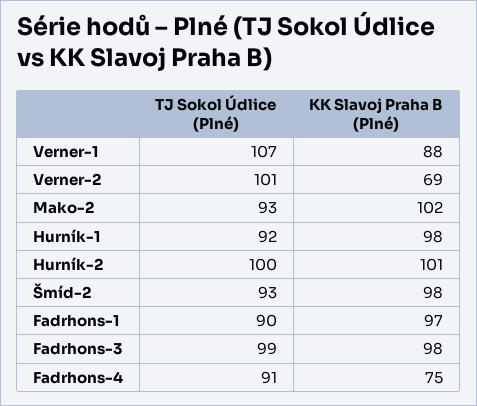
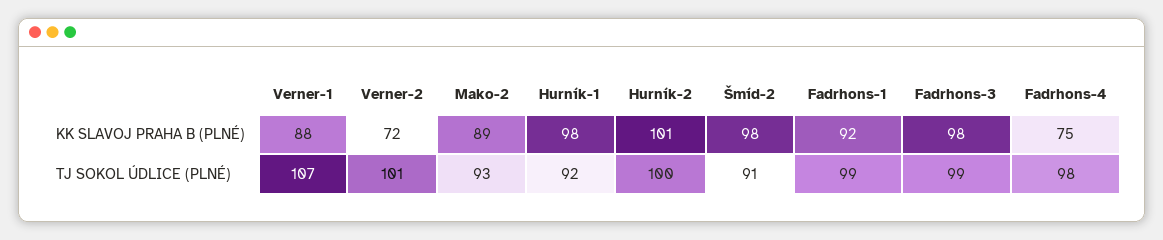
KK Slavoj Praha B (Plné), Verner-2: 69 -> 72
KK Slavoj Praha B (Plné), Mako-2: 102 -> 89
TJ Sokol Údlice (Plné), Šmíd-2: 93 -> 91
TJ Sokol Údlice (Plné), Fadrhons-1: 90 -> 99
KK Slavoj Praha B (Plné), Fadrhons-1: 97 -> 92
TJ Sokol Údlice (Plné), Fadrhons-4: 91 -> 98

